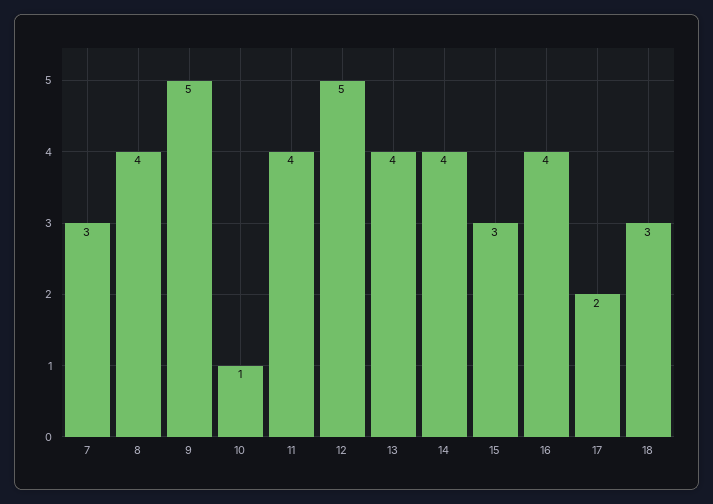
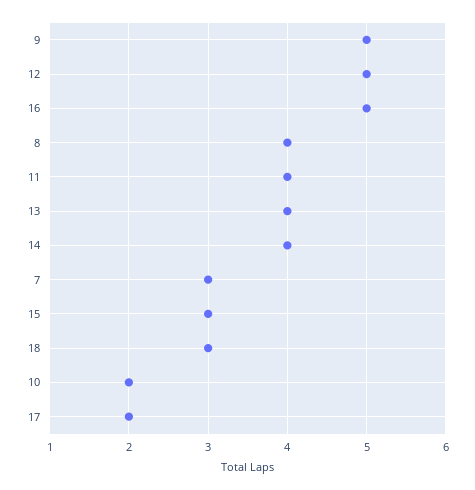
10: 1 -> 2
16: 4 -> 5

